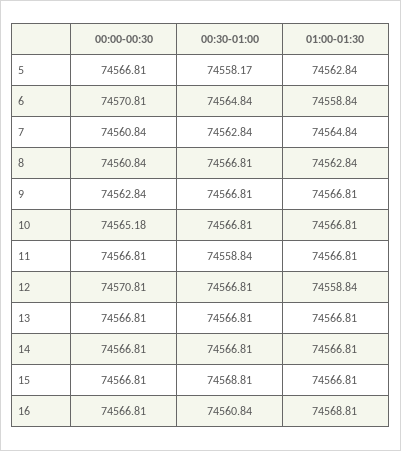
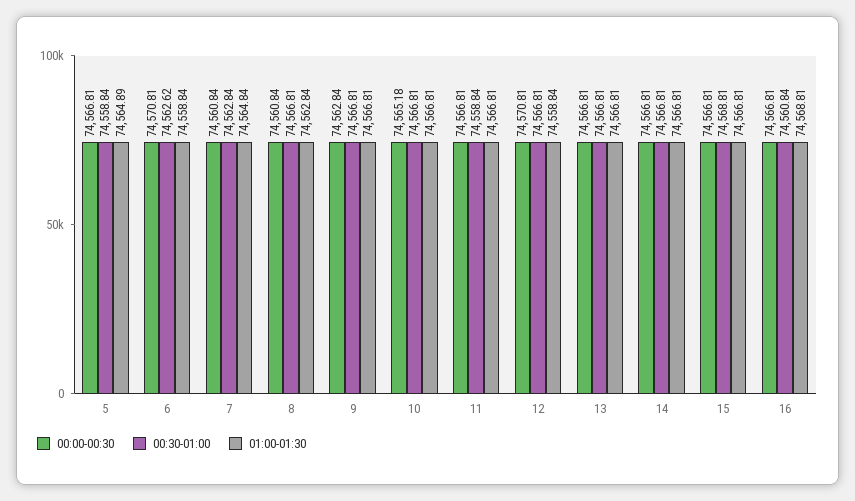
00:30-01:00, 5: 74558.17 -> 74558.84
01:00-01:30, 5: 74562.84 -> 74564.89
00:30-01:00, 6: 74564.84 -> 74562.62

